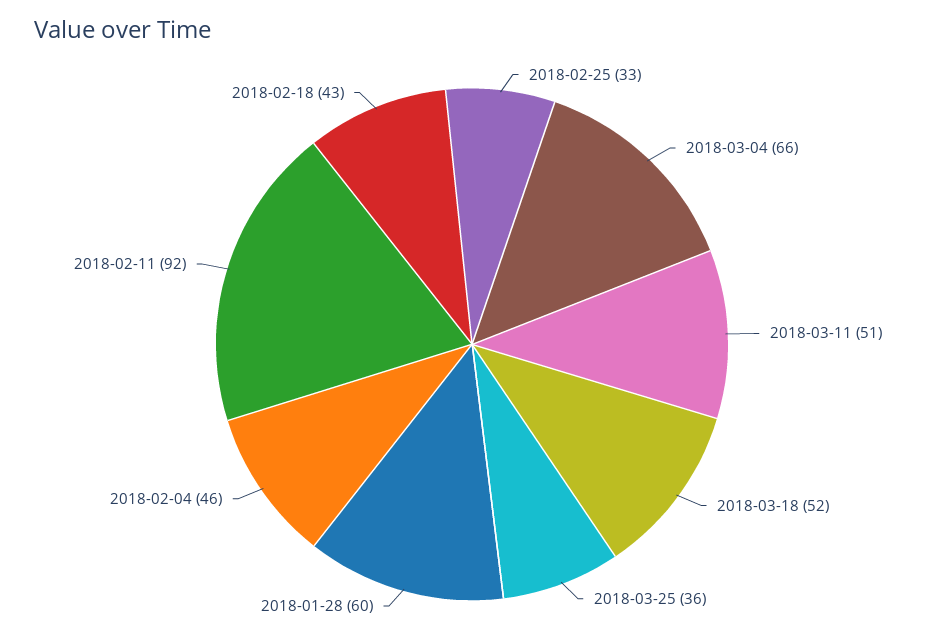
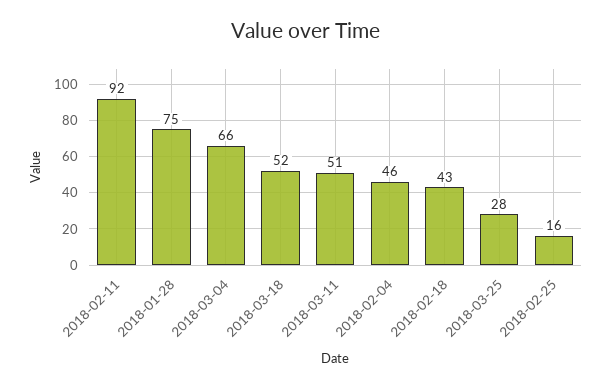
2018-02-25: 33 -> 16
2018-03-25: 36 -> 28
2018-01-28: 60 -> 75

